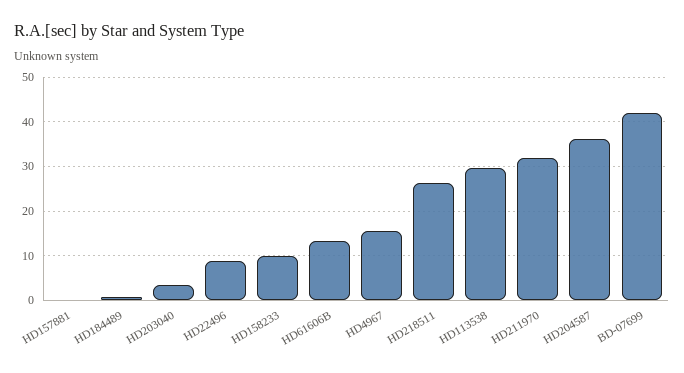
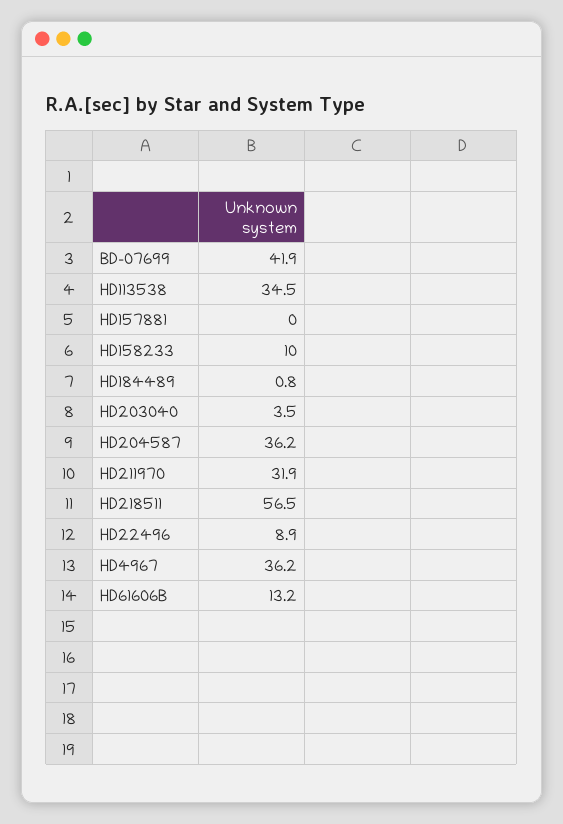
HD4967: 16 -> 36.2
HD218511: 26 -> 56.5
HD113538: 30 -> 34.5

